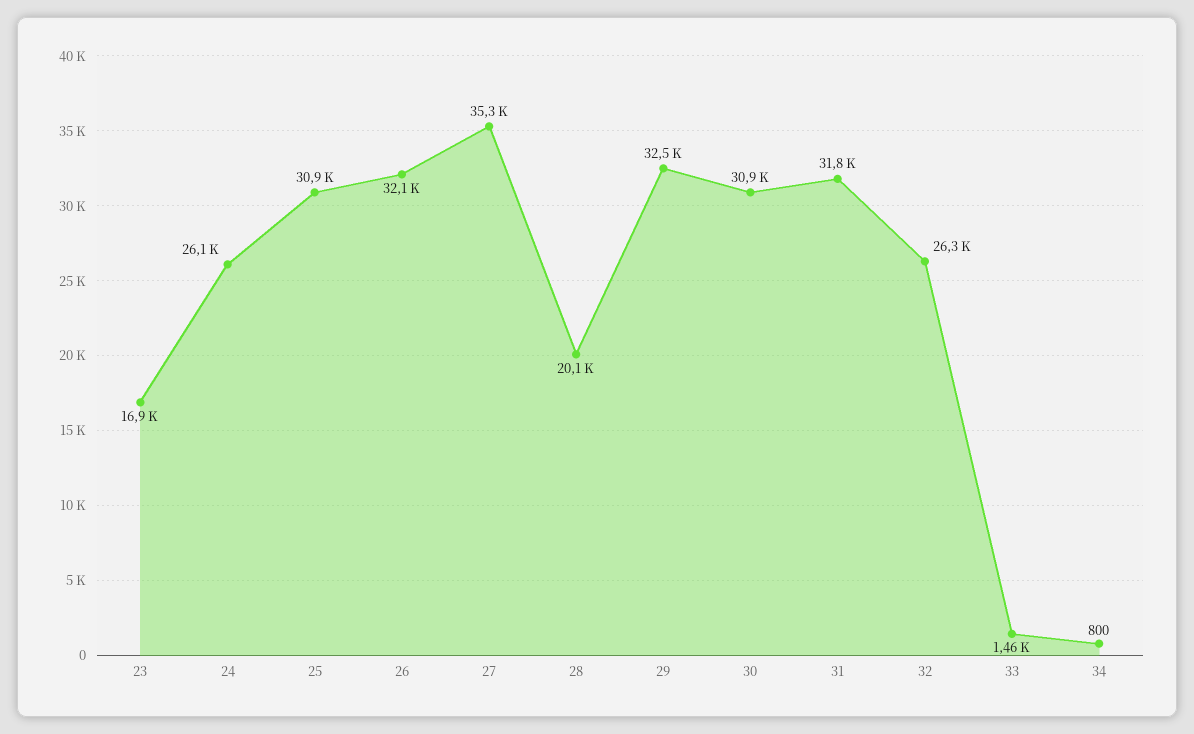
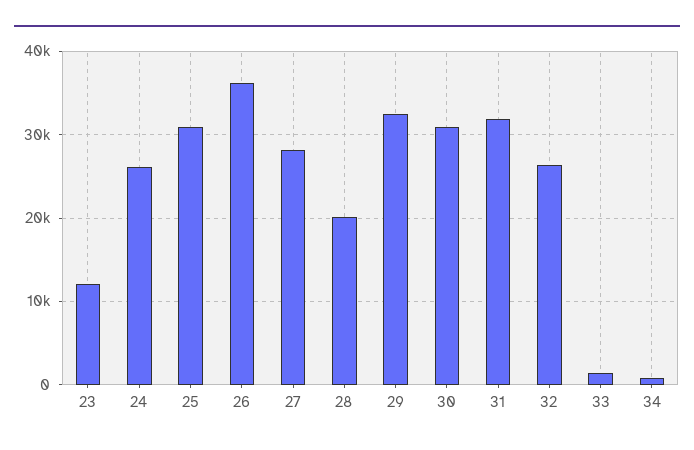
23: 16900 -> 12000
26: 32100 -> 36000
27: 35300 -> 28000

